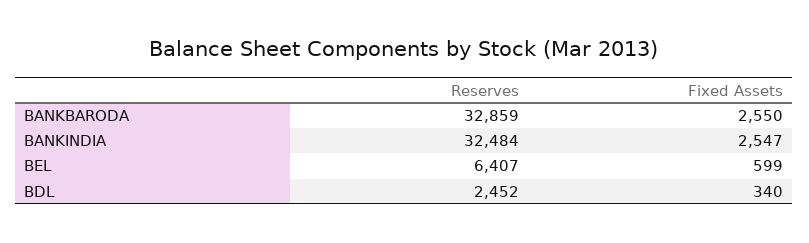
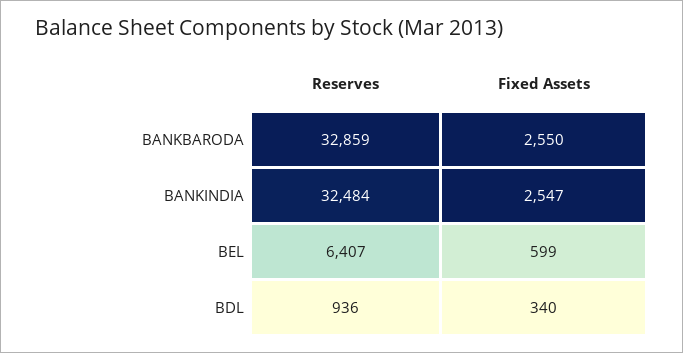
Reserves, BDL: 2452 -> 936

